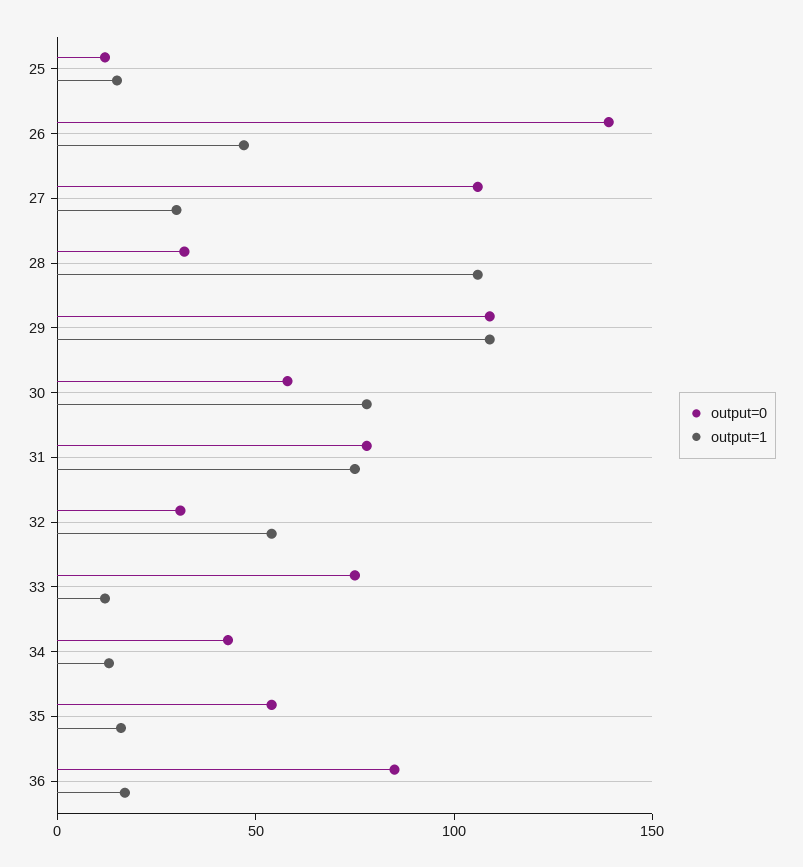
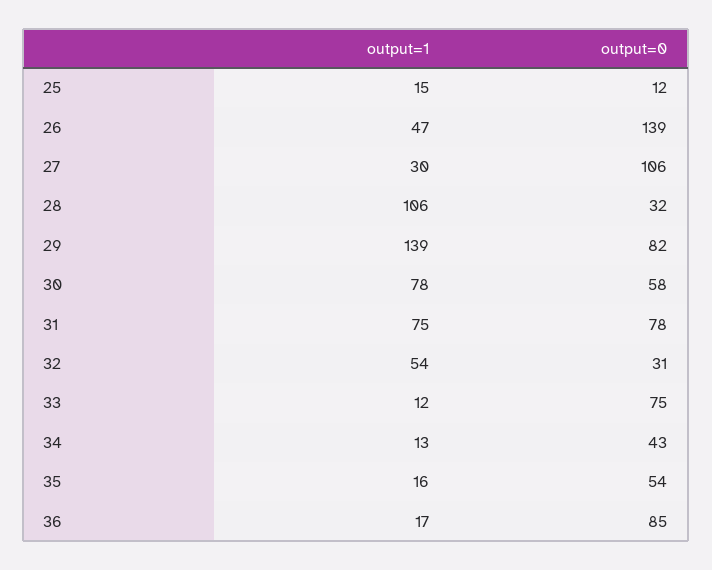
output=0, 29: 110 -> 82
output=1, 29: 110 -> 139

